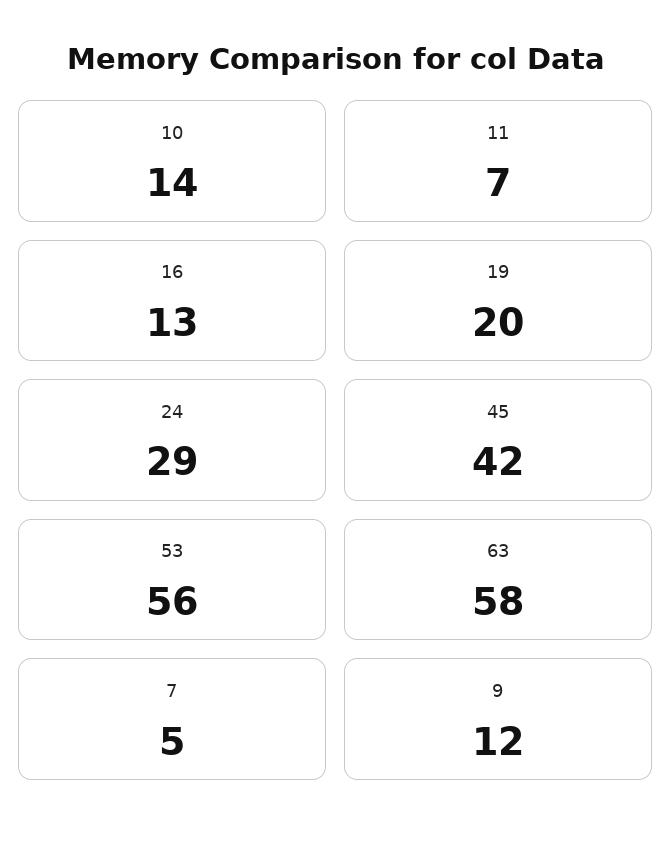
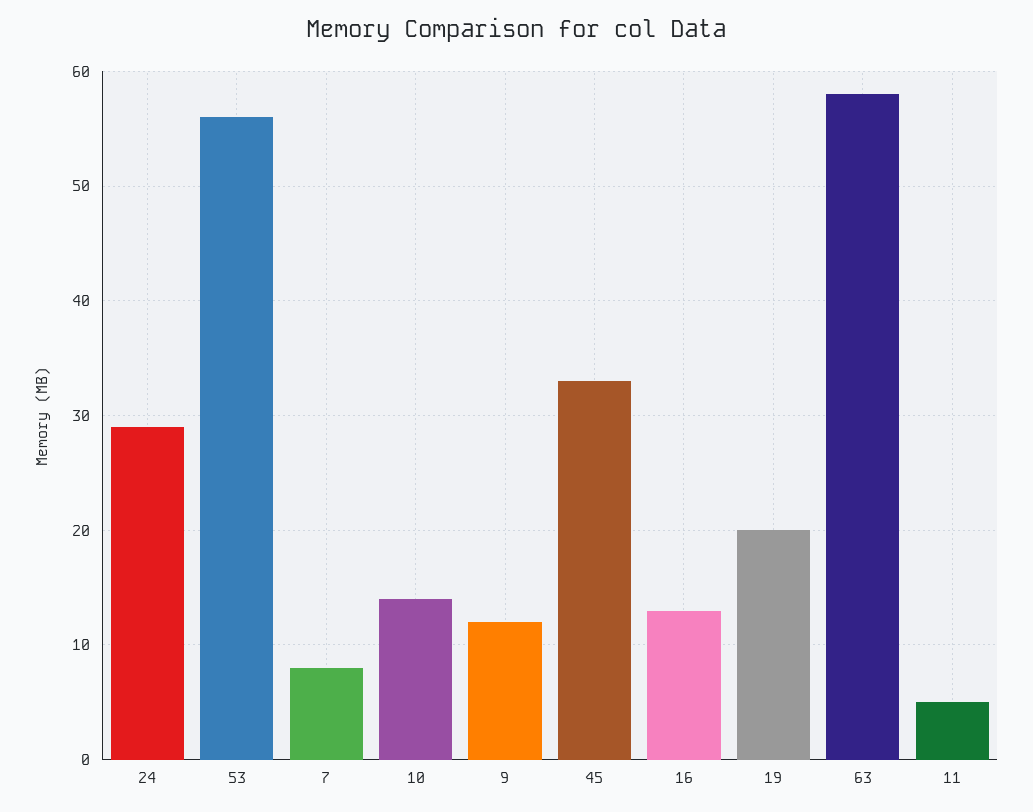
11: 7 -> 5
45: 42 -> 33
7: 5 -> 8

